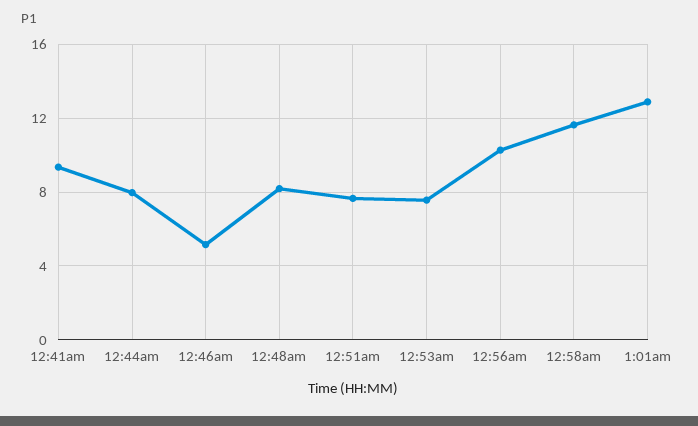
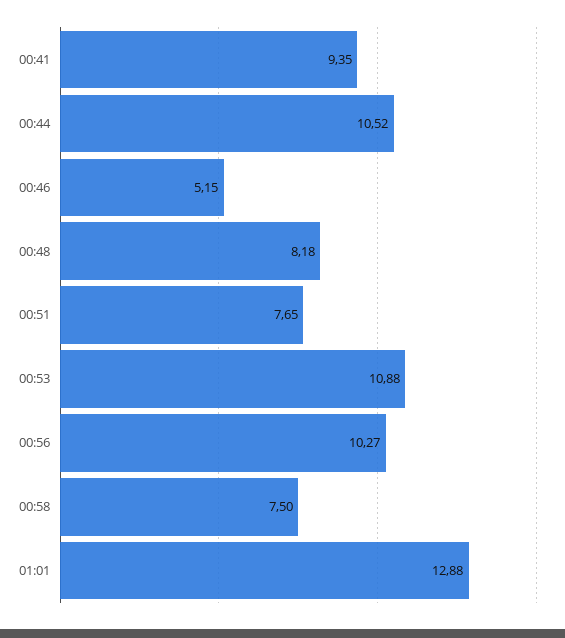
12:44am: 8 -> 10.52
12:53am: 7.5 -> 10.88
12:58am: 11.5 -> 7.5

